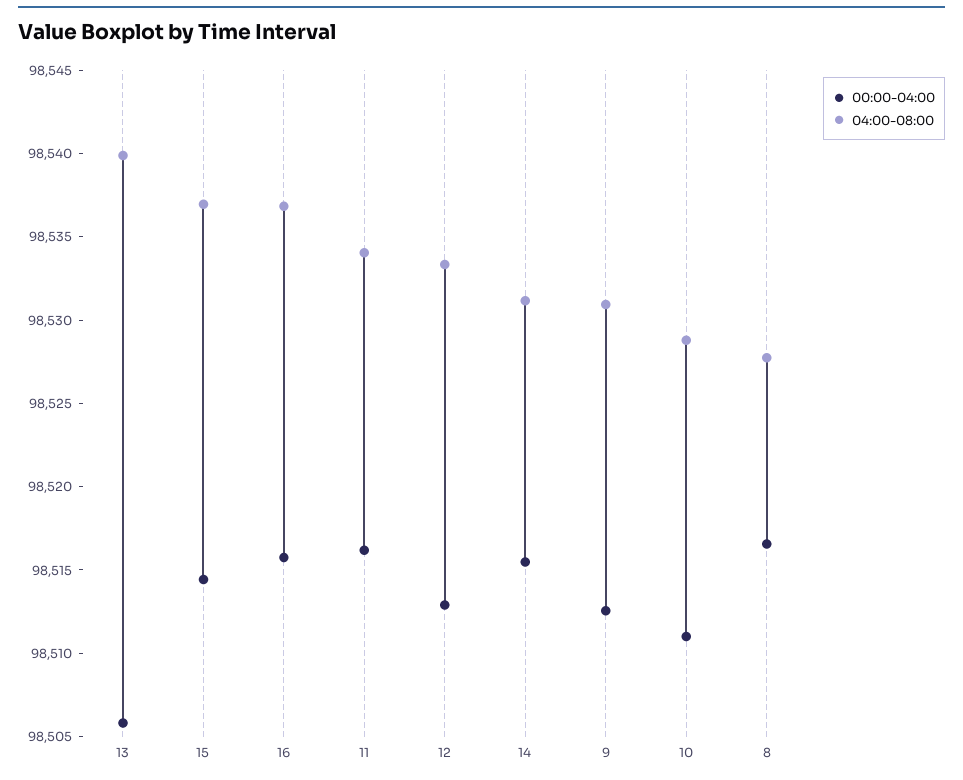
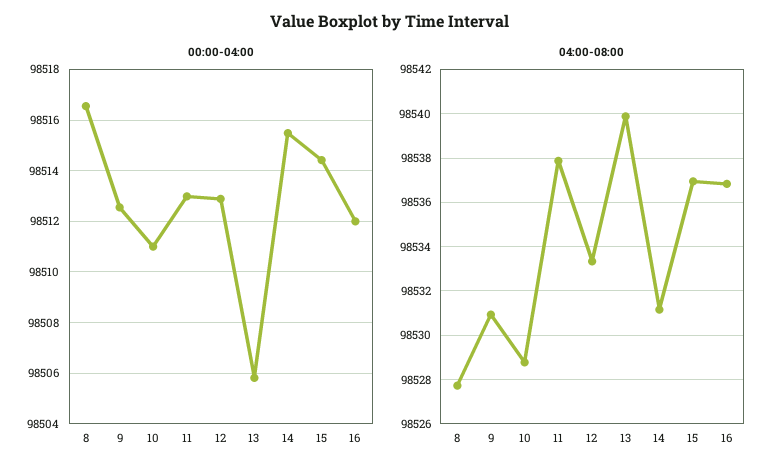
00:00-04:00, 16: 98516 -> 98512
00:00-04:00, 11: 98516 -> 98513
04:00-08:00, 11: 98534 -> 98538

